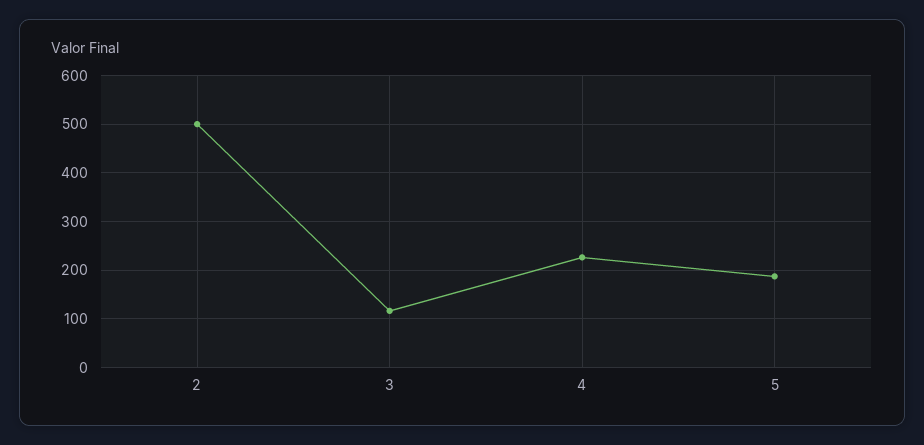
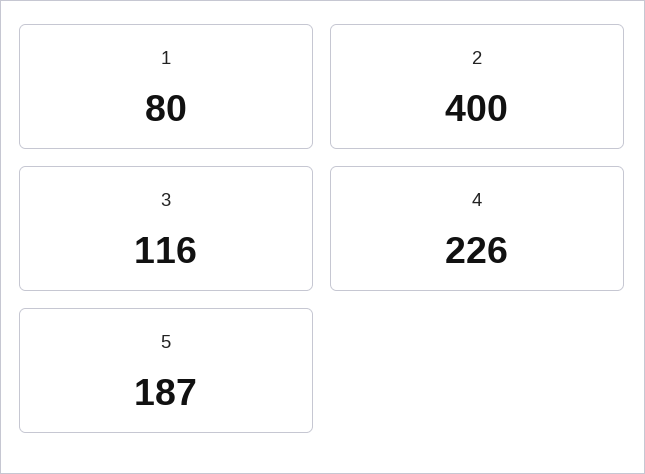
2: 500 -> 400
1: none -> 80

